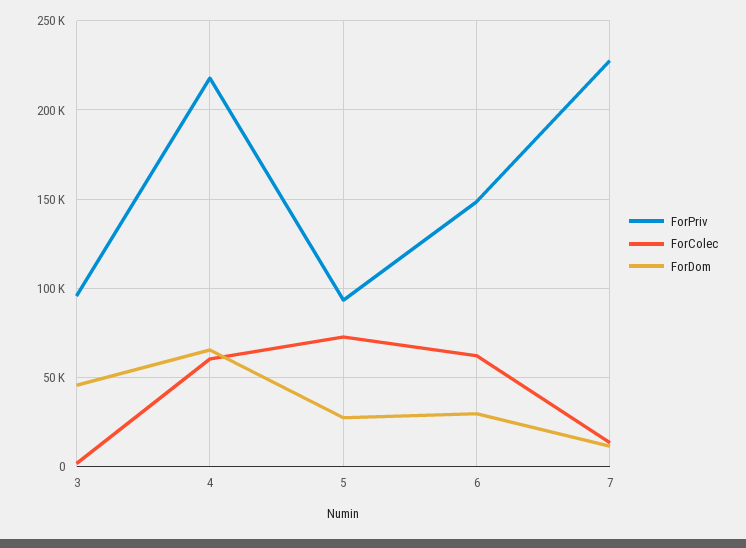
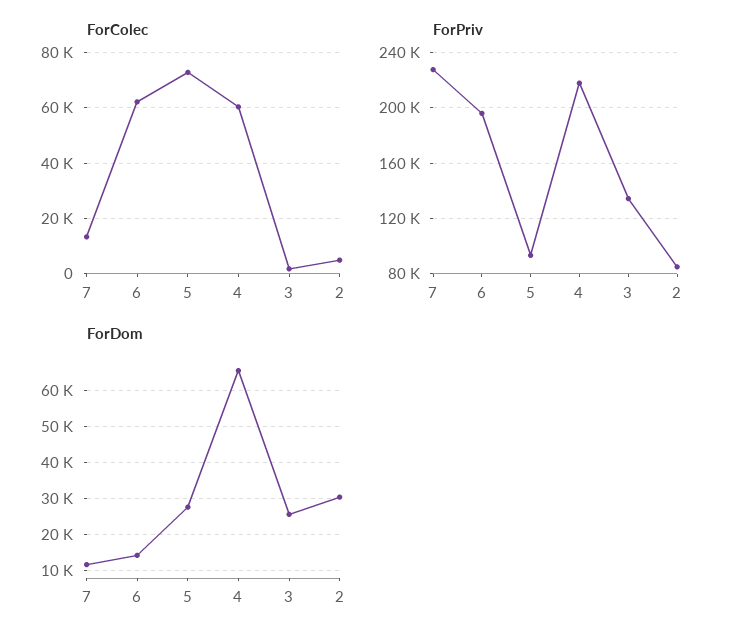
ForPriv, 3: 95000 -> 135000
ForDom, 3: 45000 -> 26000
ForPriv, 6: 150000 -> 195000
ForDom, 6: 30000 -> 14000
ForColec, 2: none -> 5000
ForPriv, 2: none -> 85000
ForDom, 2: none -> 30000

